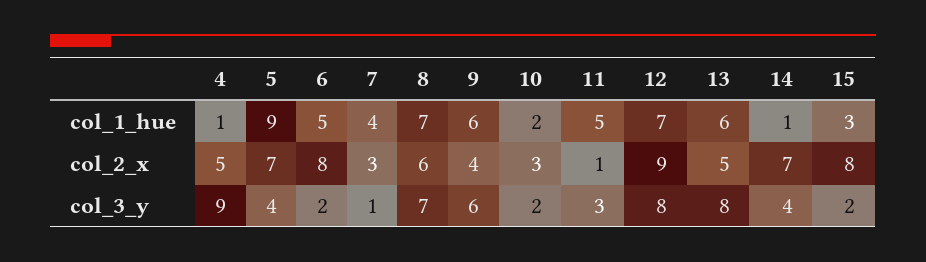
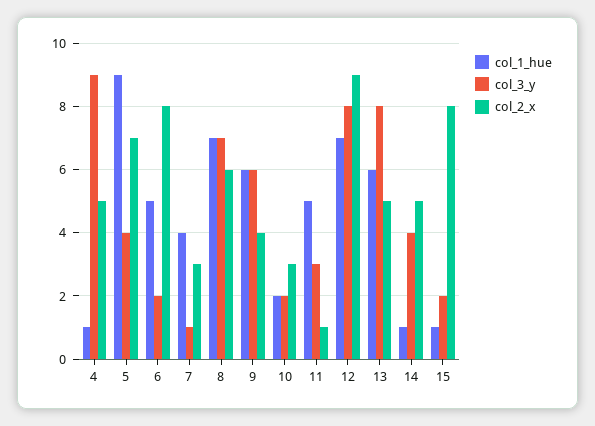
col_1_hue, 15: 3 -> 1
col_2_x, 14: 7 -> 5

